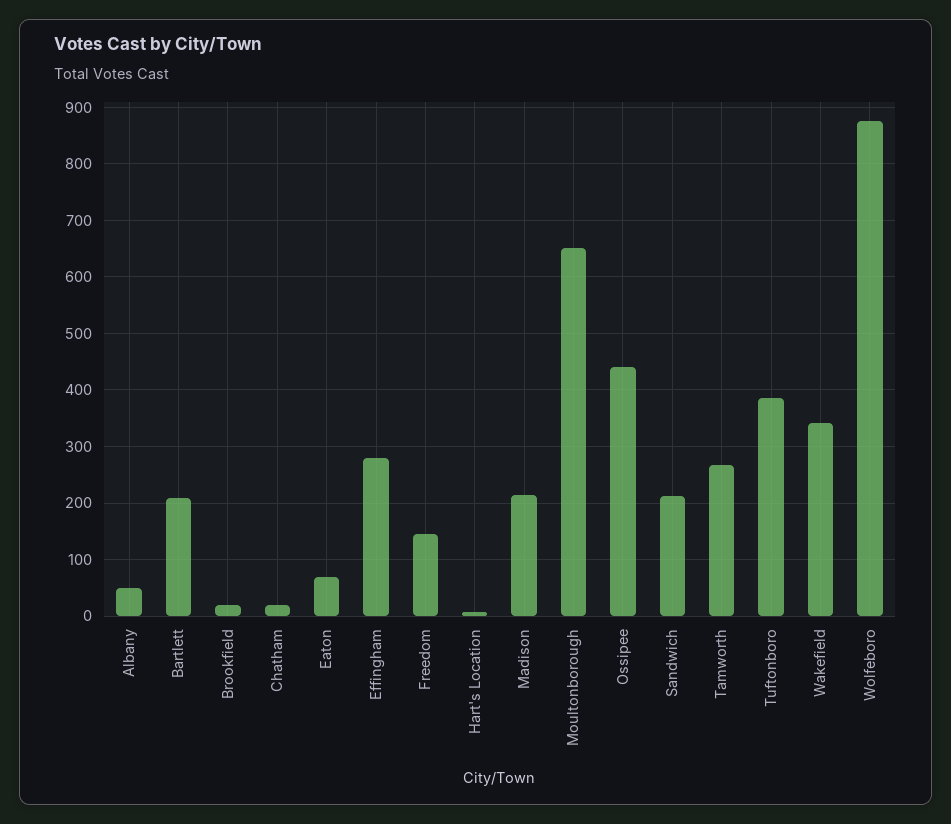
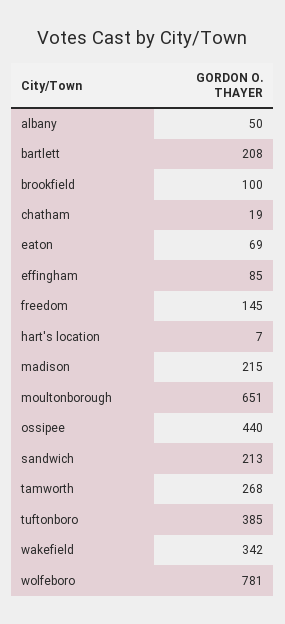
Brookfield: 20 -> 100
Effingham: 280 -> 85
Wolfeboro: 880 -> 781

